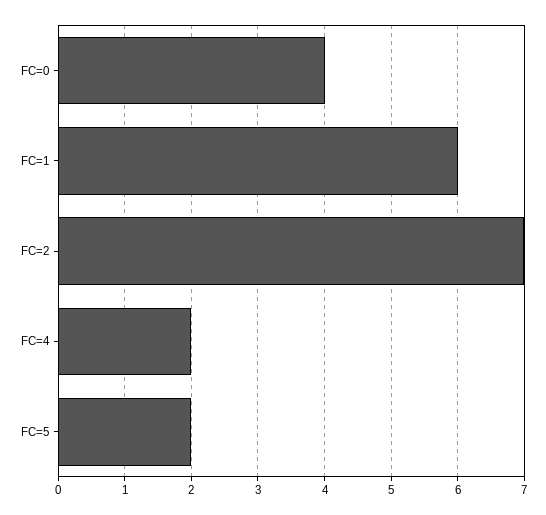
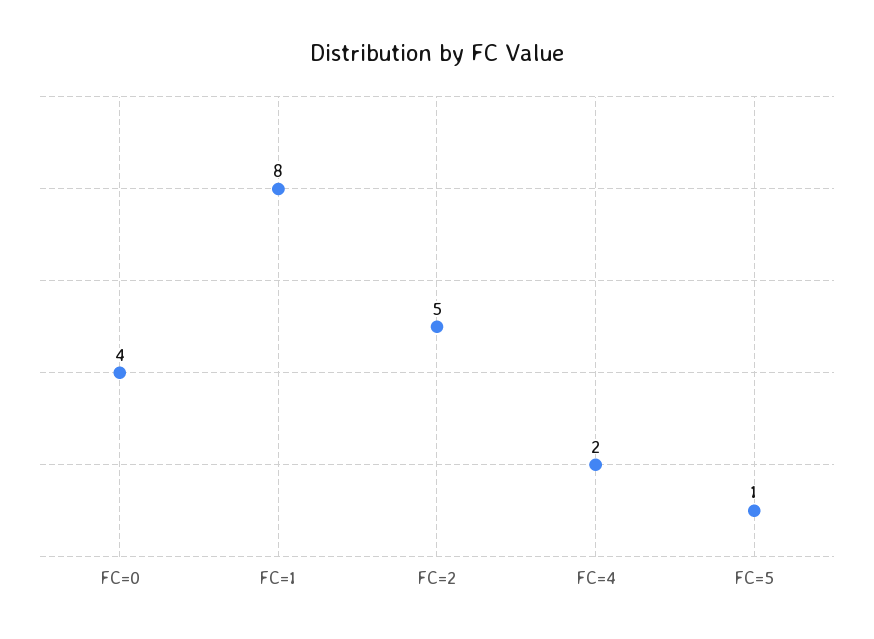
FC=1: 6 -> 8
FC=2: 7 -> 5
FC=5: 2 -> 1

